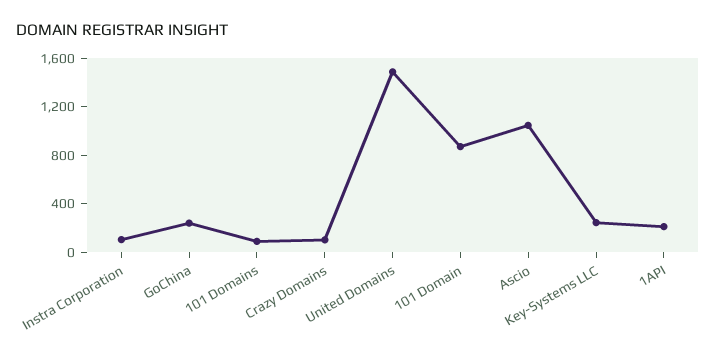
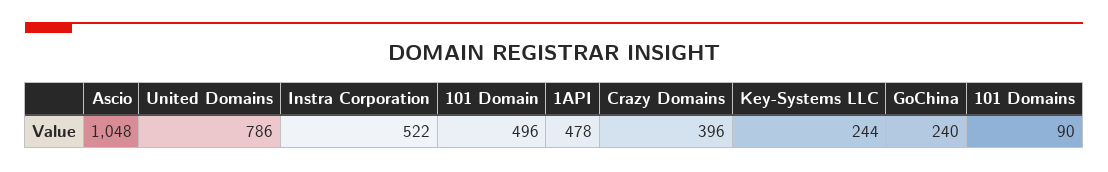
Instra Corporation: 100 -> 522
Crazy Domains: 100 -> 396
United Domains: 1500 -> 786
101 Domain: 900 -> 496
1API: 200 -> 478

